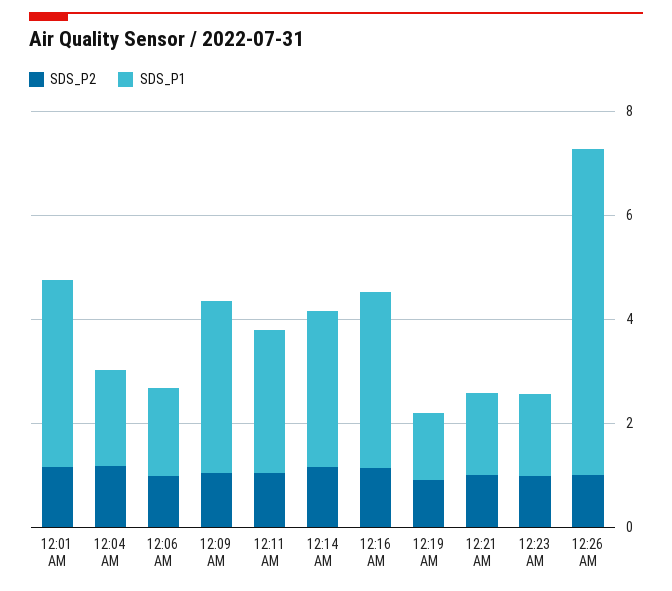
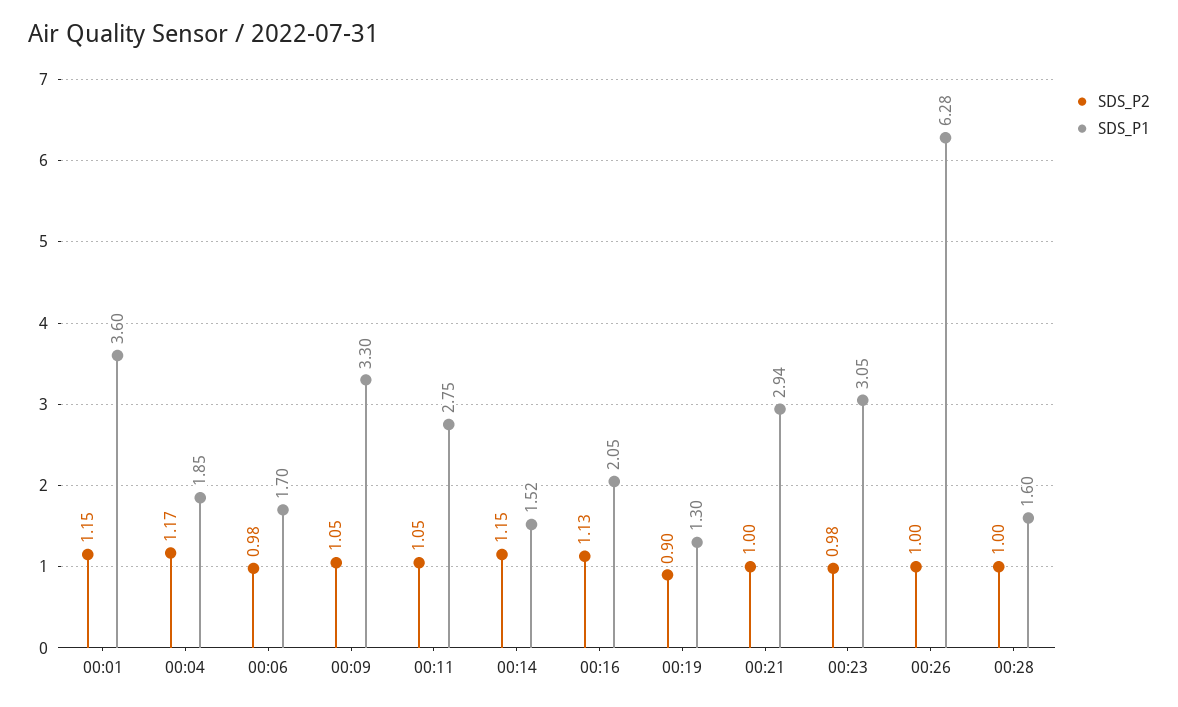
SDS_P1, 12:14 AM: 3 -> 1.52
SDS_P1, 12:16 AM: 3.5 -> 2.05
SDS_P1, 12:21 AM: 1.5 -> 2.94
SDS_P1, 12:23 AM: 1.5 -> 3.05
SDS_P2, 00:28: none -> 1
SDS_P1, 00:28: none -> 1.6

